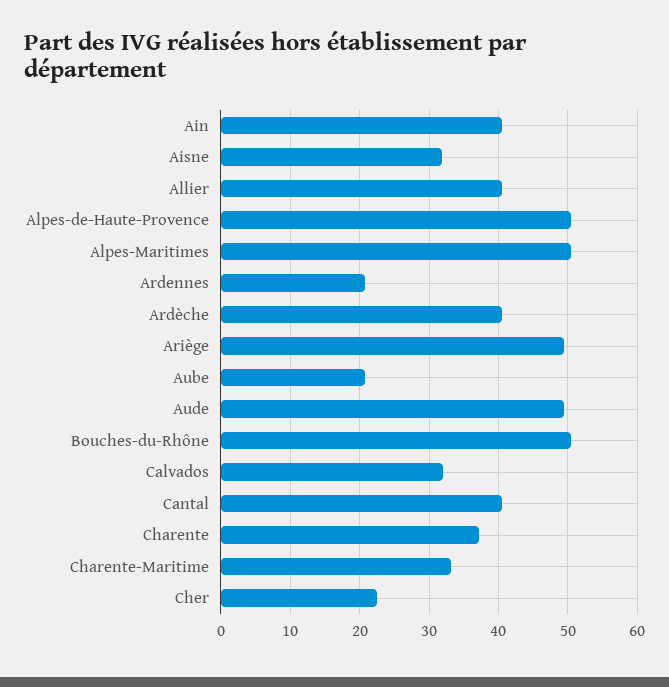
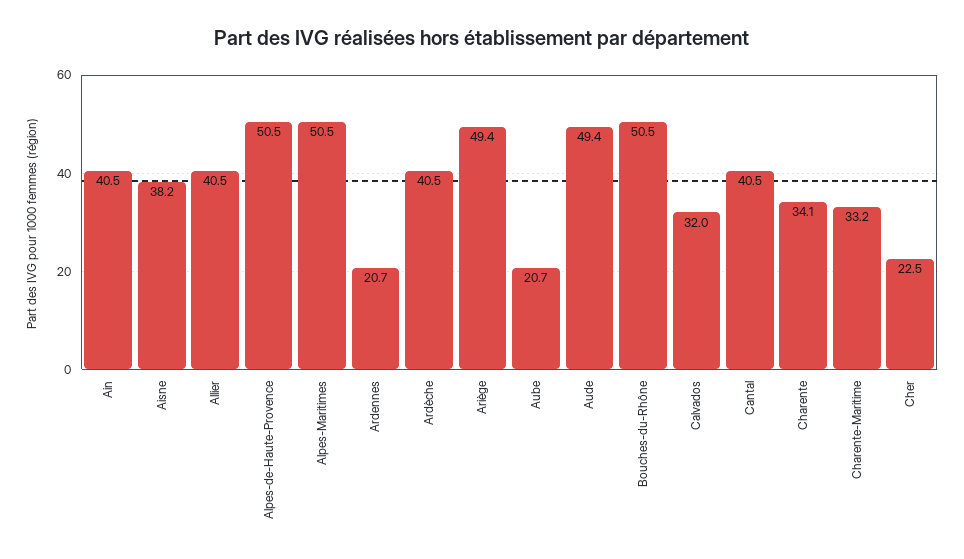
Aisne: 32 -> 38.2
Charente: 37 -> 34.1

